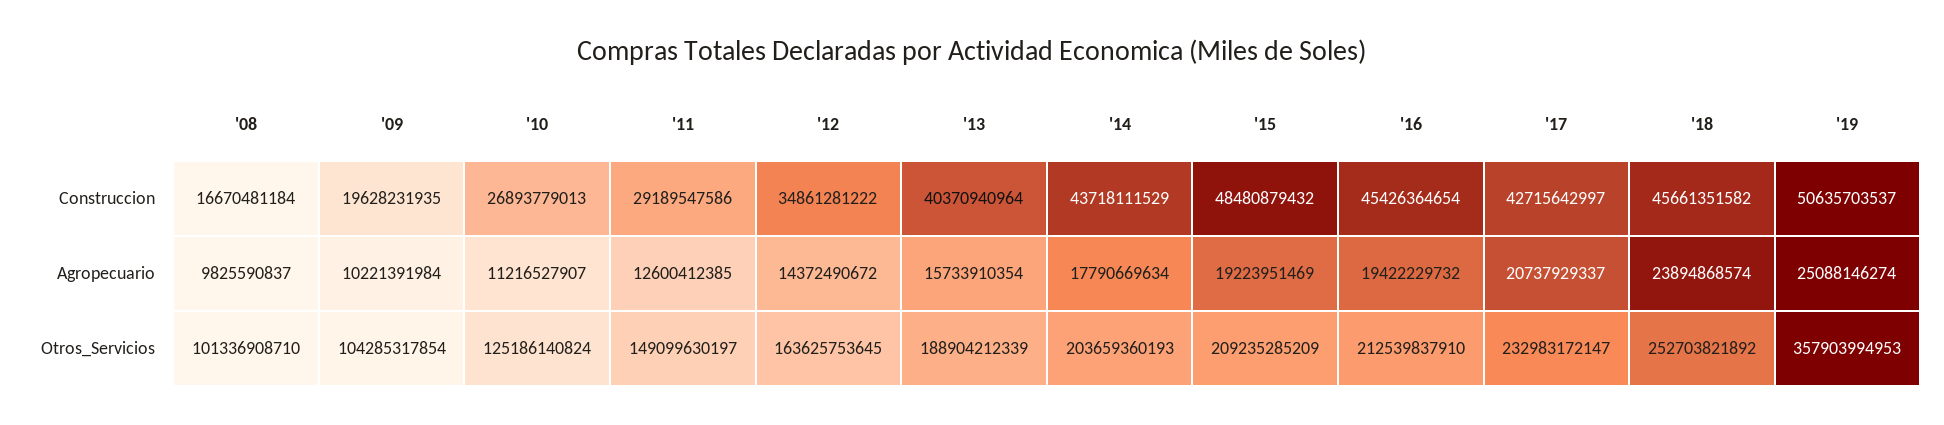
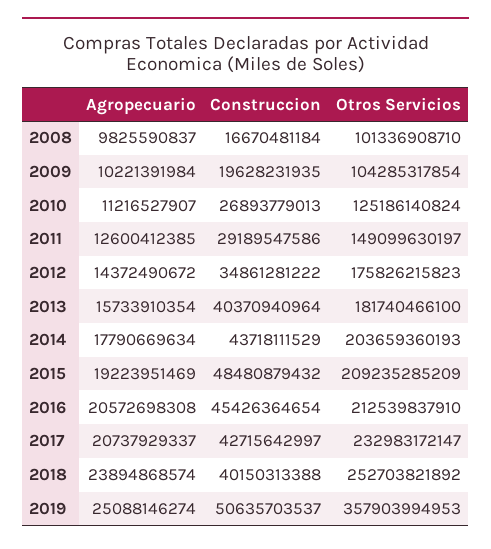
'18, Construccion: 45661351582 -> 40150313388
'16, Agropecuario: 19422229732 -> 20572698308
'12, Otros_Servicios: 163625753645 -> 175826215823
'13, Otros_Servicios: 188904212339 -> 181740466100

